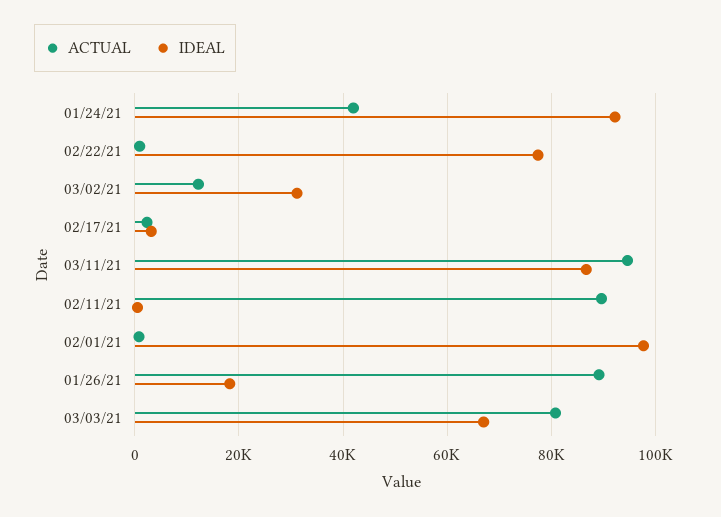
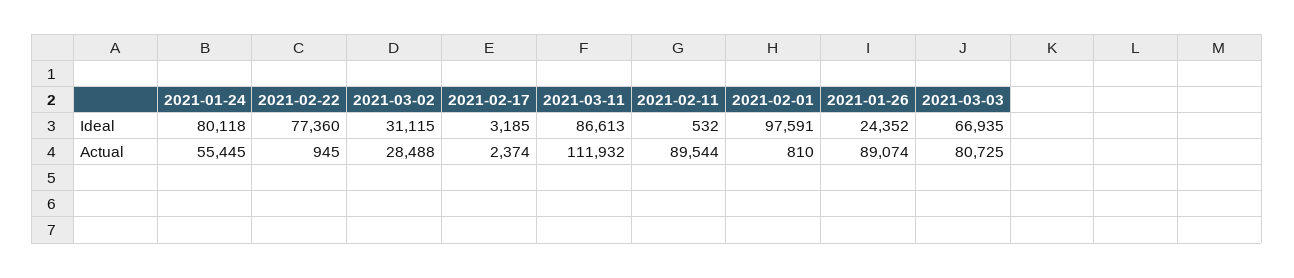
ACTUAL, 01/24/21: 42000 -> 55445
IDEAL, 01/24/21: 92000 -> 80118
ACTUAL, 03/02/21: 12000 -> 28488
ACTUAL, 03/11/21: 94000 -> 111932
IDEAL, 01/26/21: 18000 -> 24352

